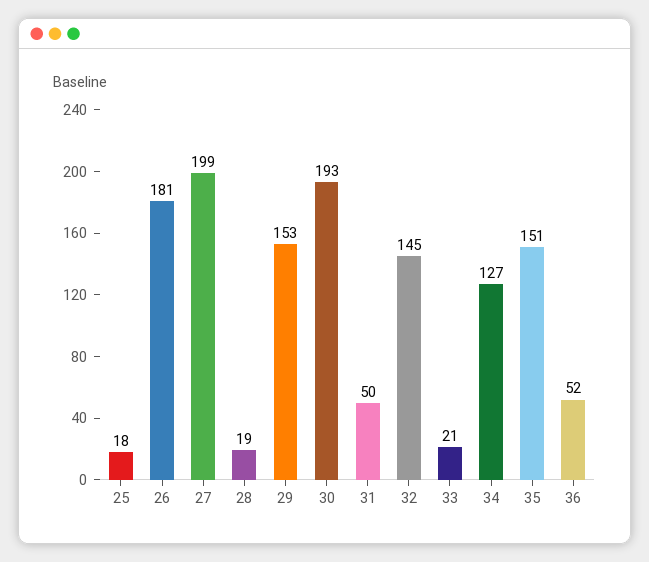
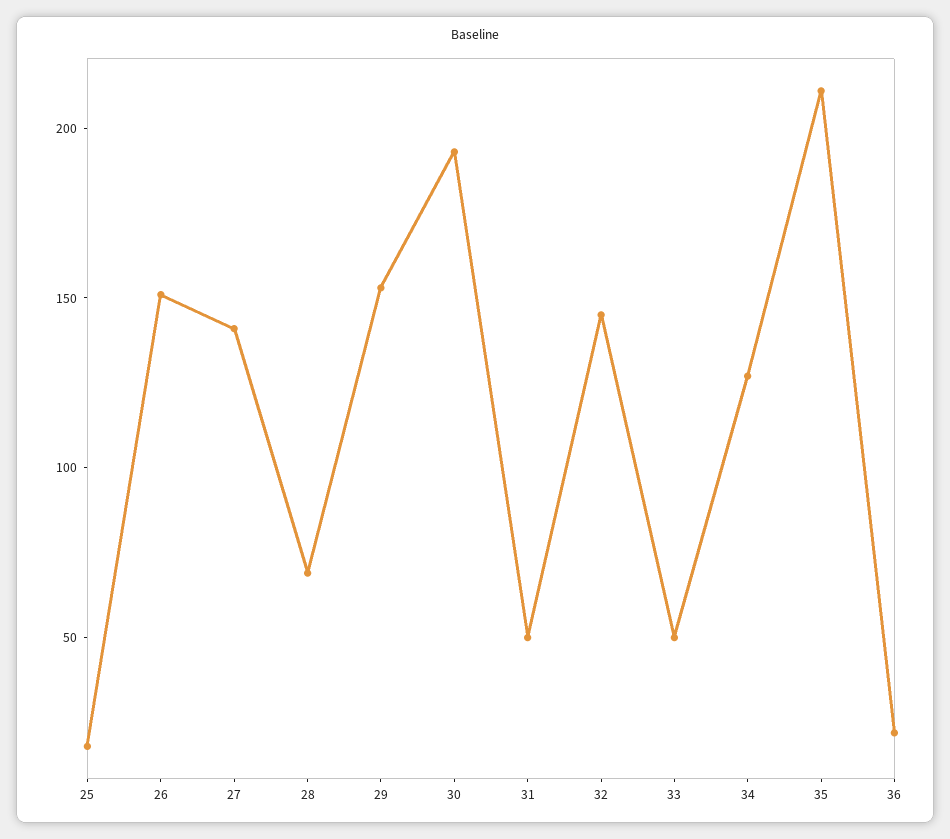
26: 181 -> 150
27: 199 -> 140
28: 19 -> 70
33: 21 -> 50
35: 151 -> 210
36: 52 -> 20

